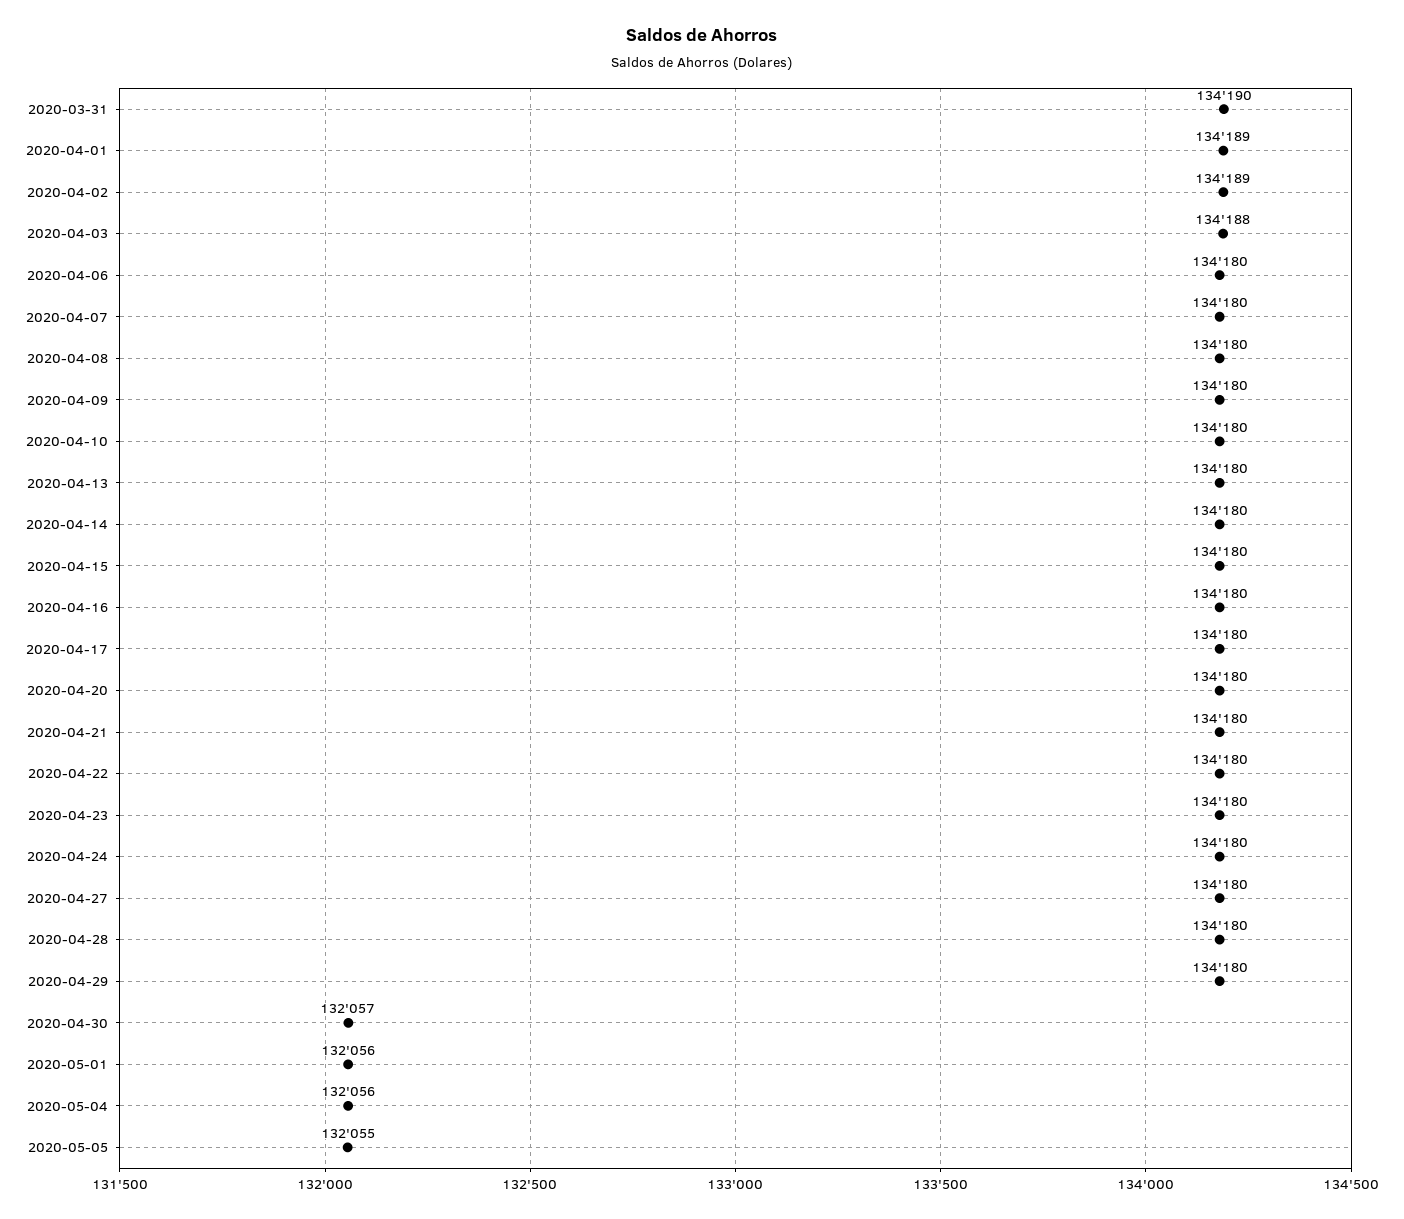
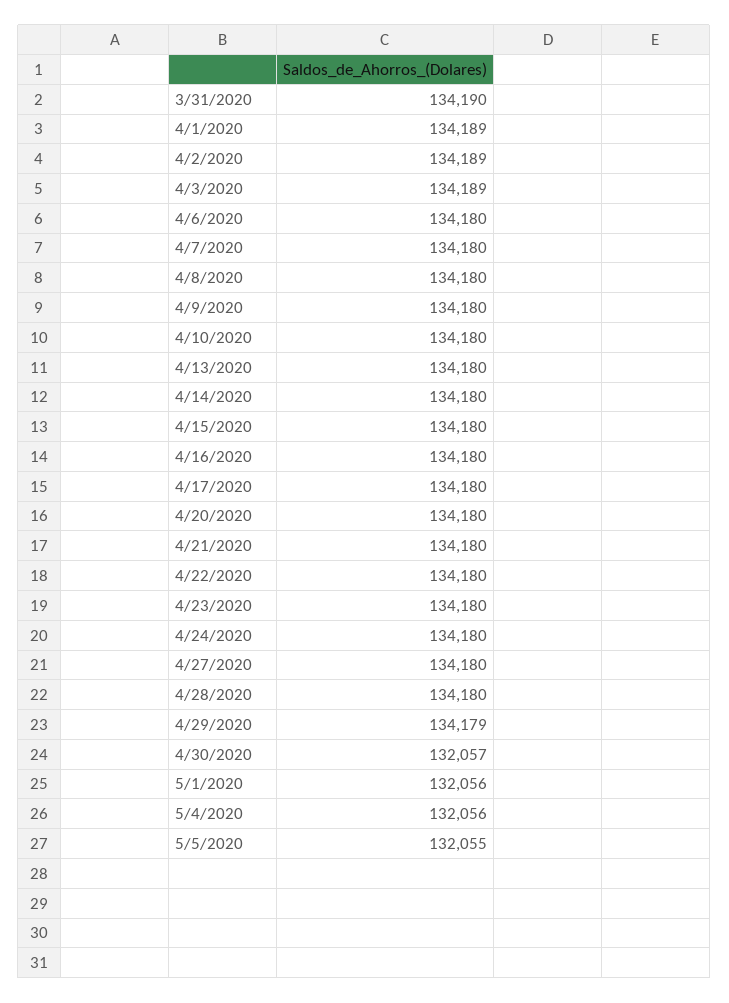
2020-04-03: 134188 -> 134189
2020-04-29: 134180 -> 134179

